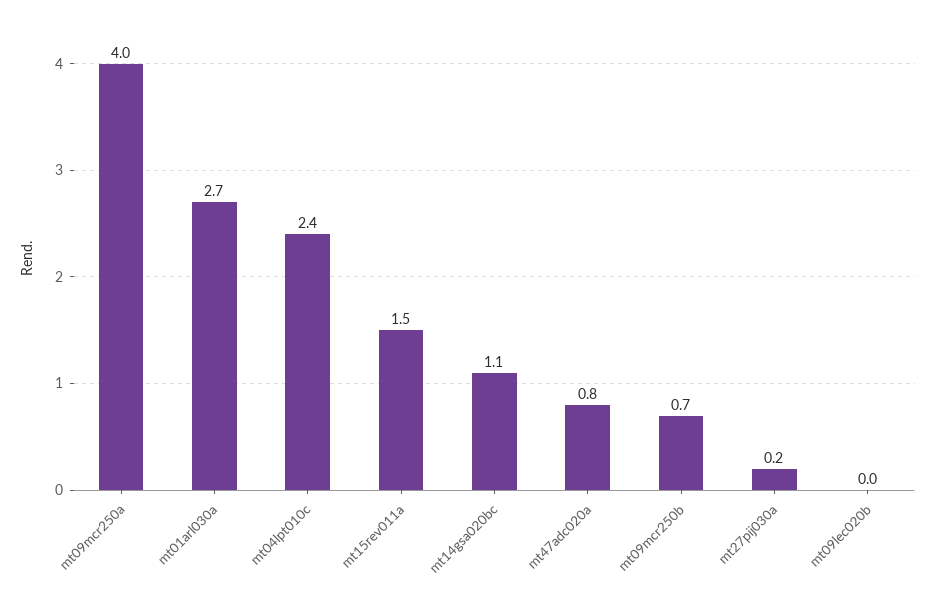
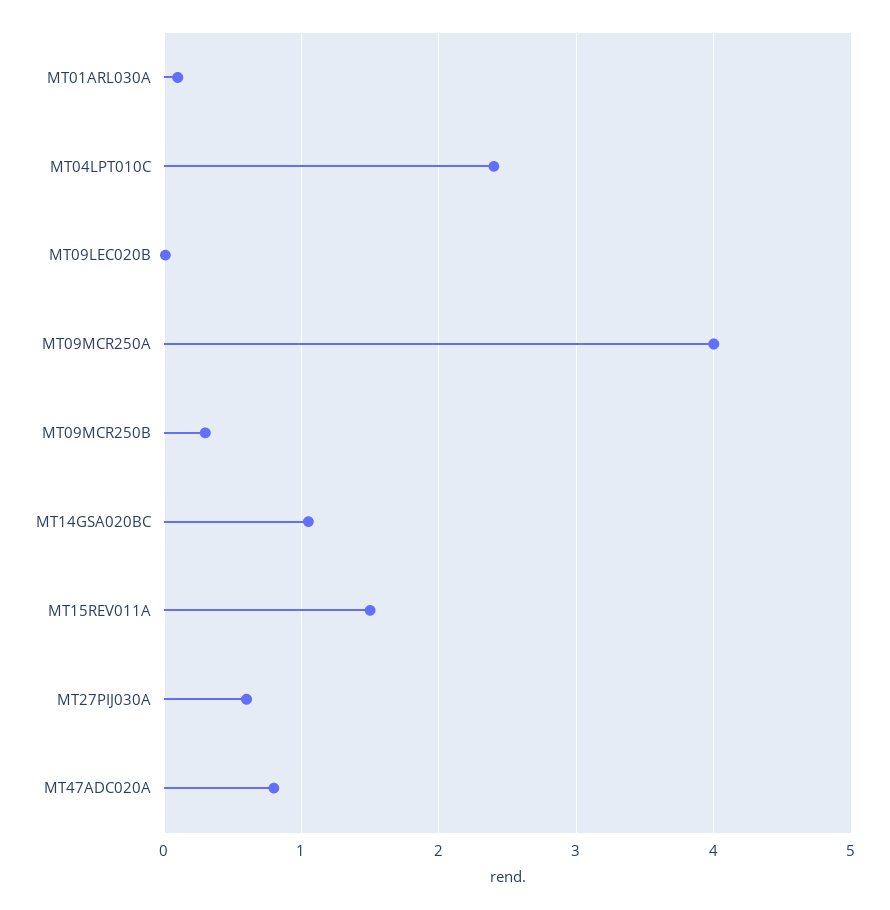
mt01arl030a: 2.7 -> 0.1
mt09mcr250b: 0.7 -> 0.3
mt27pij030a: 0.2 -> 0.6

